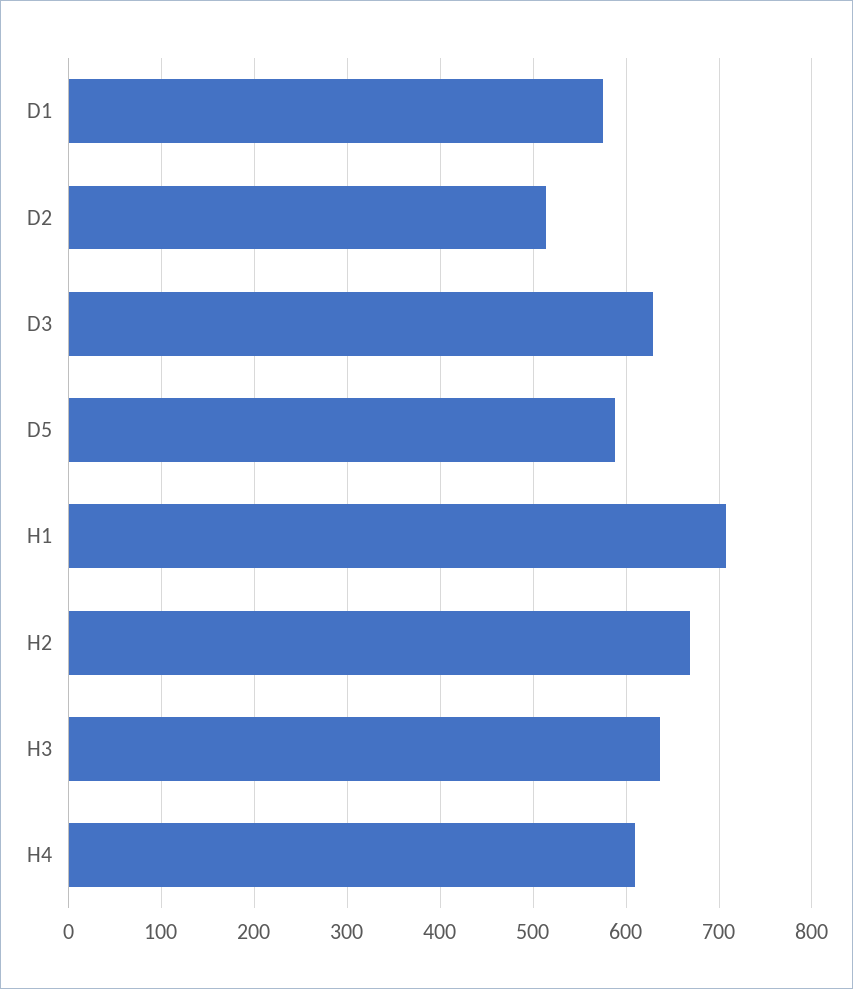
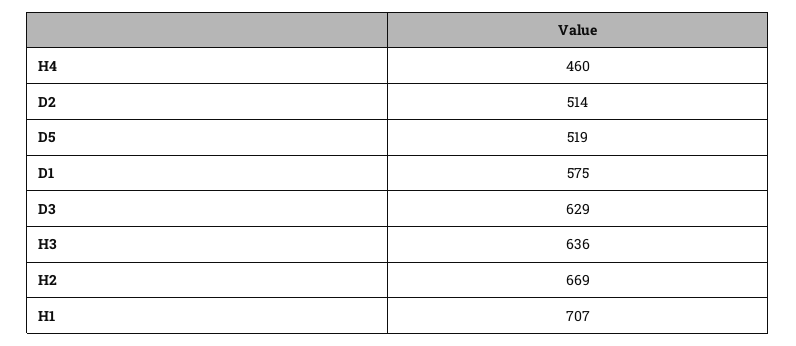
D5: 590 -> 519
H4: 610 -> 460

